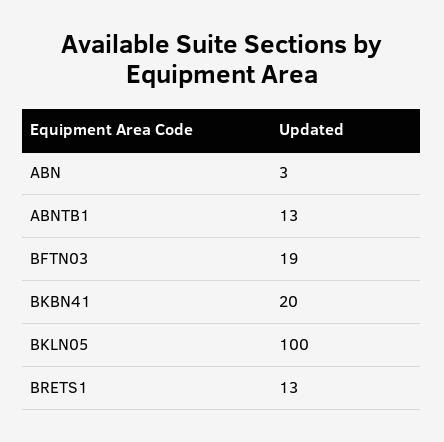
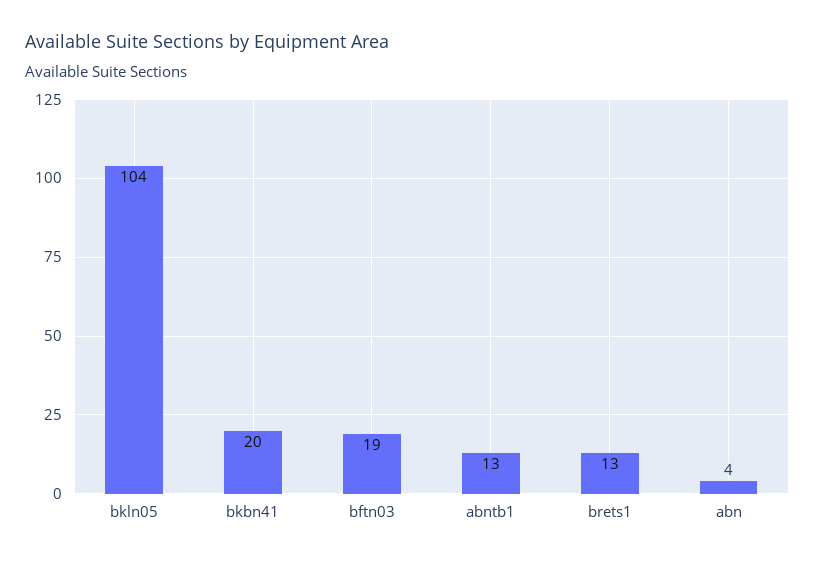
ABN: 3 -> 4
BKLN05: 100 -> 104

